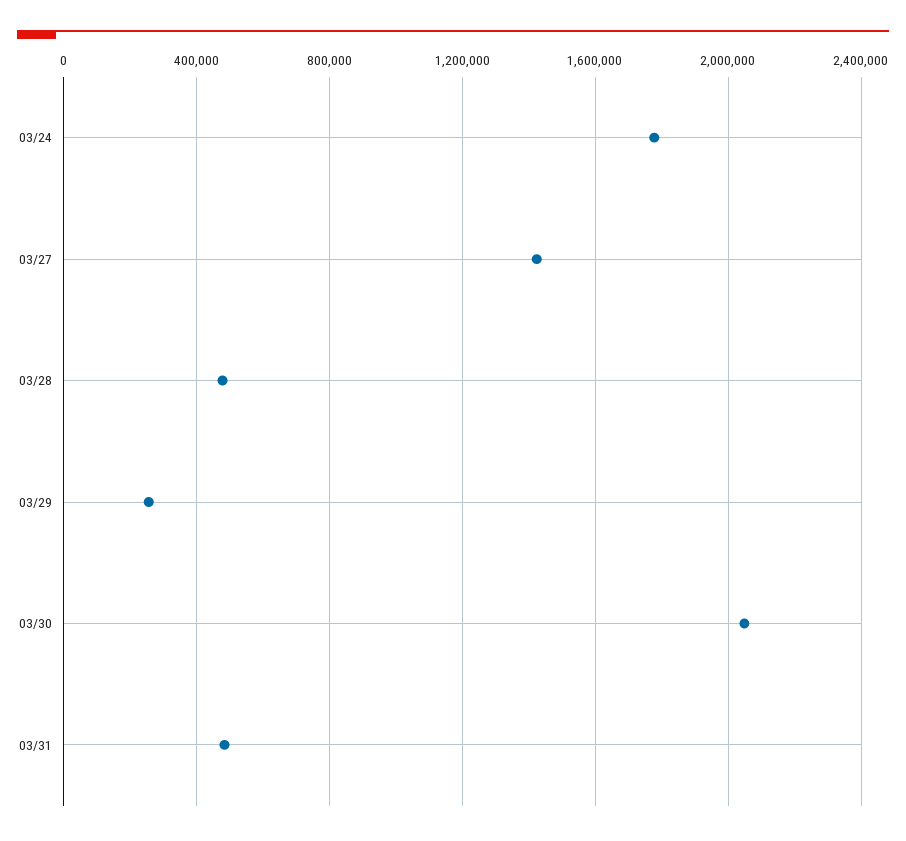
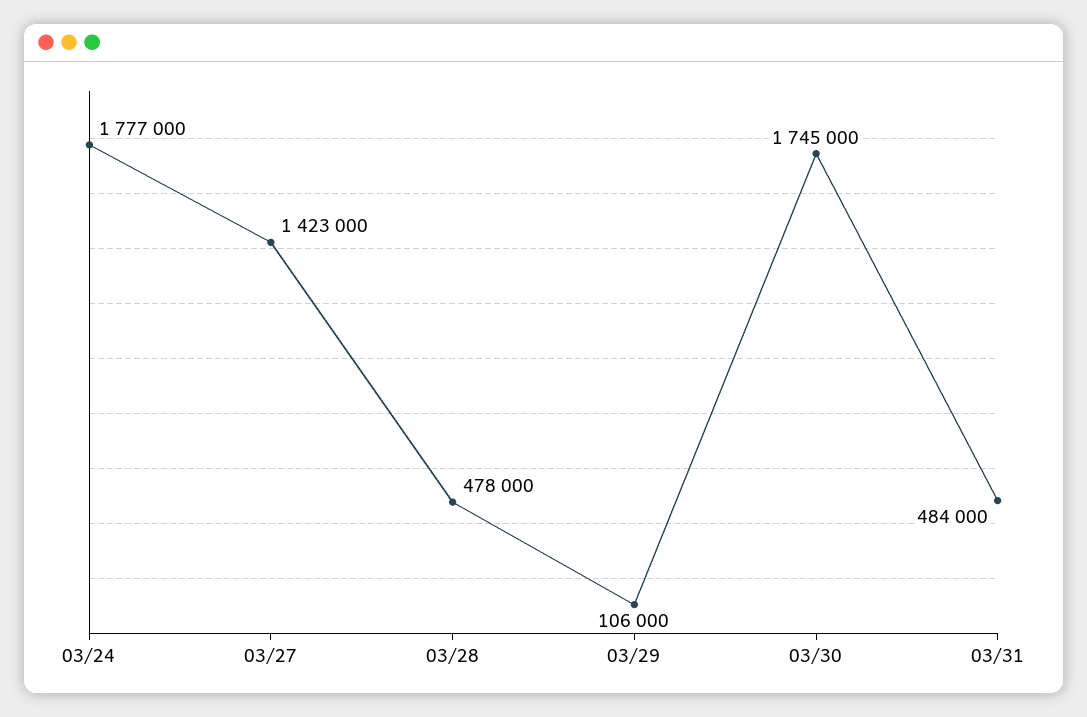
03/29: 250000 -> 106000
03/30: 2050000 -> 1745000

